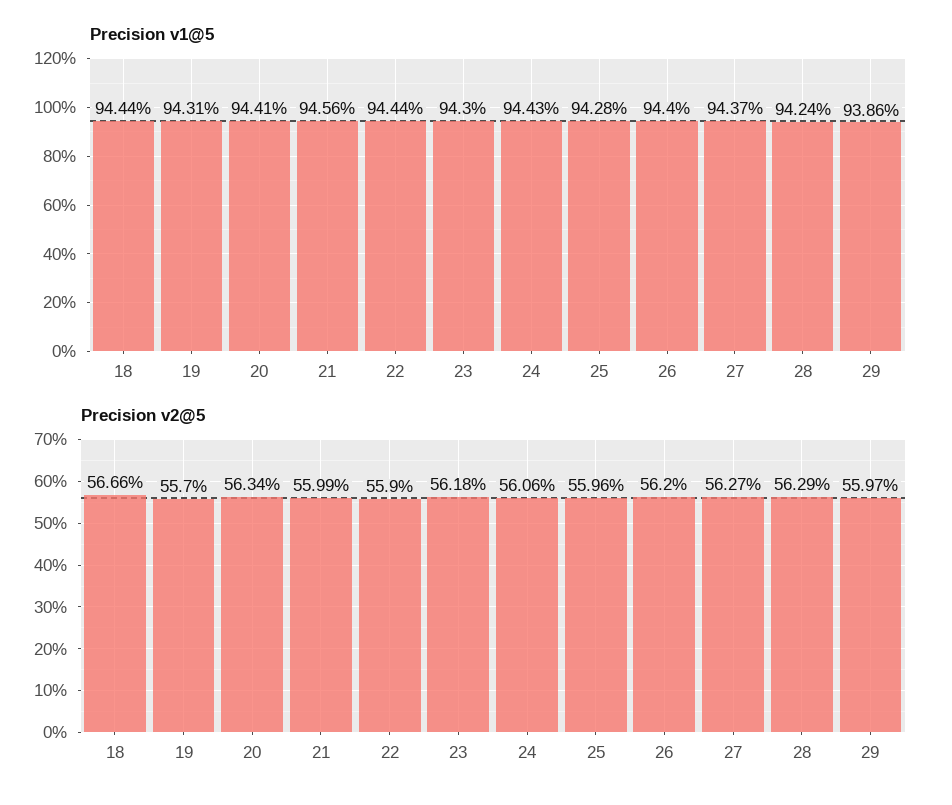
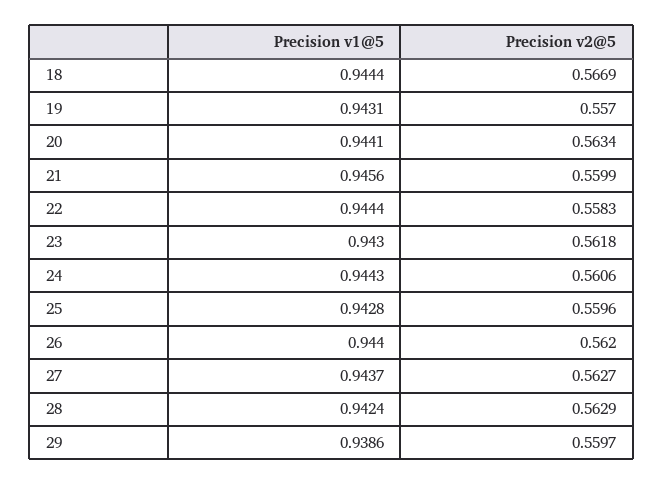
Precision v2@5, 18: 0.5666 -> 0.5669
Precision v2@5, 22: 0.559 -> 0.5583

